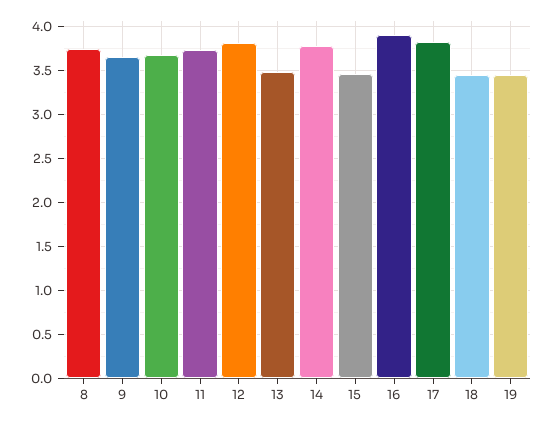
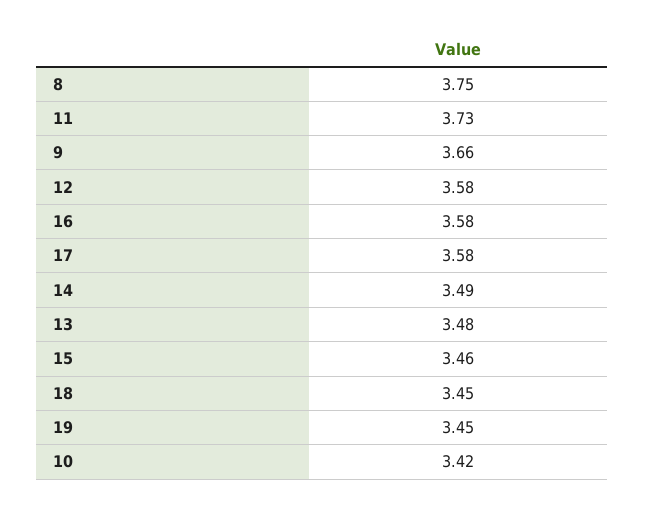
10: 3.7 -> 3.42
12: 3.8 -> 3.58
14: 3.8 -> 3.49
16: 3.9 -> 3.58
17: 3.8 -> 3.58

